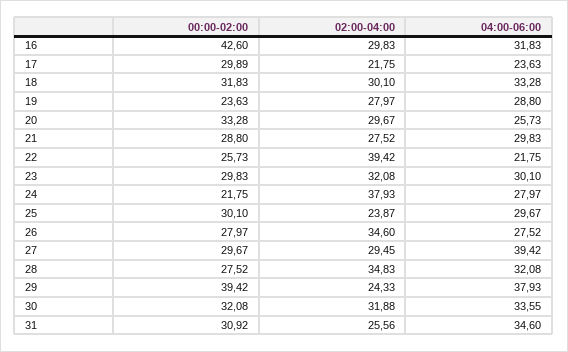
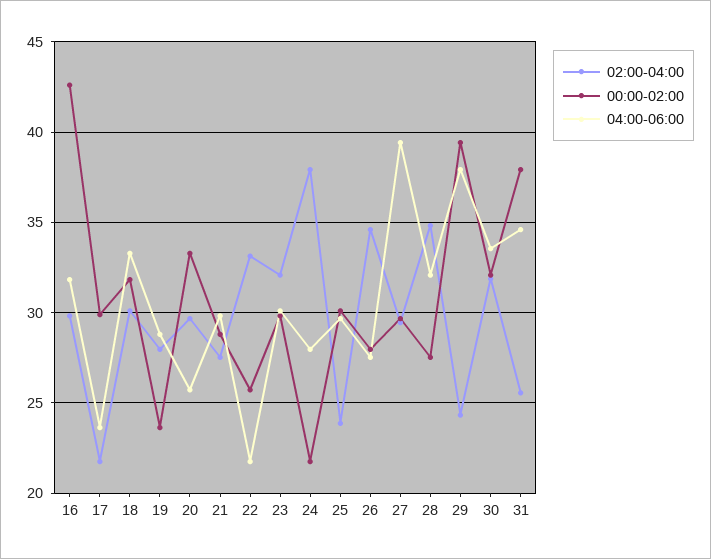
02:00-04:00, 22: 39.42 -> 33
00:00-02:00, 31: 30.92 -> 38

